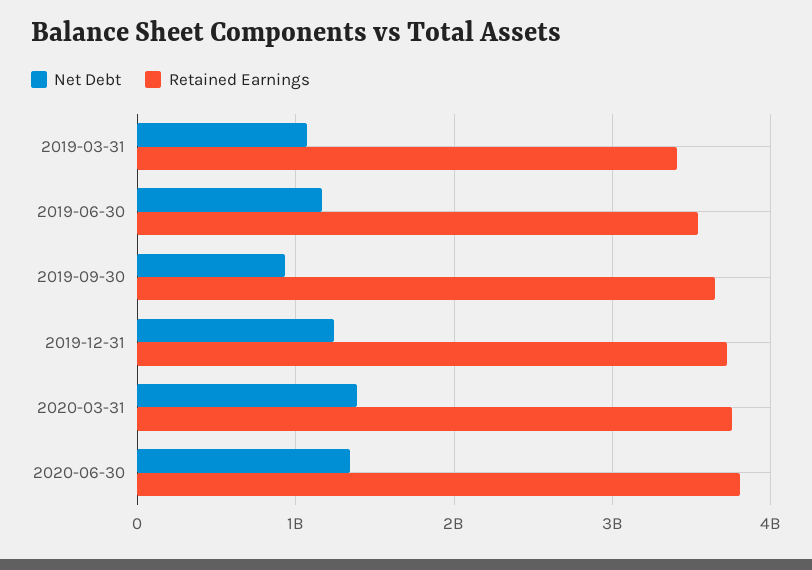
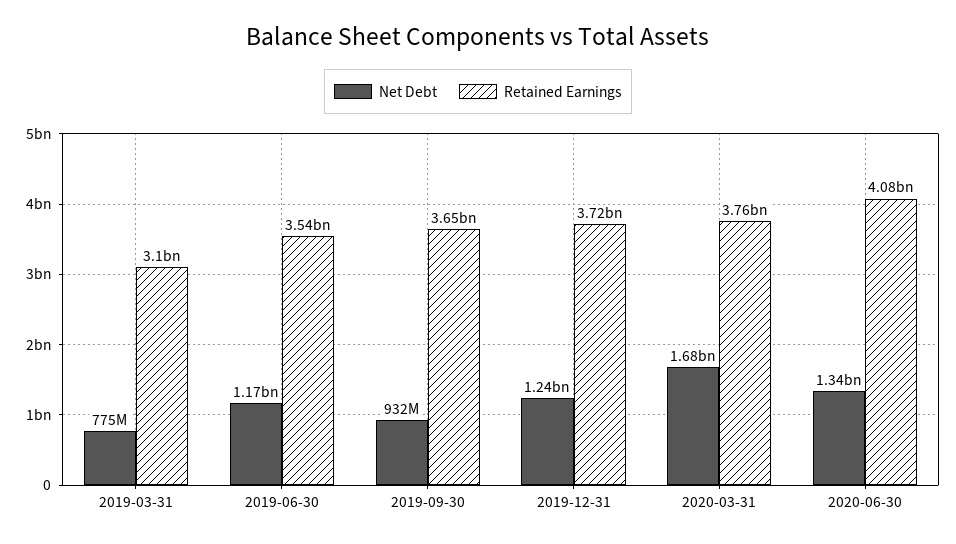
Net Debt, 2019-03-31: 1100000000 -> 775000000
Retained Earnings, 2019-03-31: 3400000000 -> 3100000000
Net Debt, 2020-03-31: 1400000000 -> 1680000000
Retained Earnings, 2020-06-30: 3800000000 -> 4080000000

